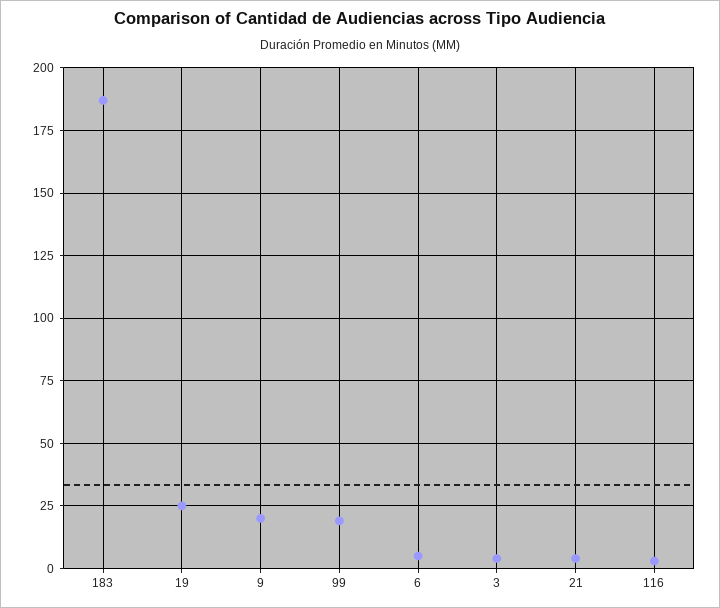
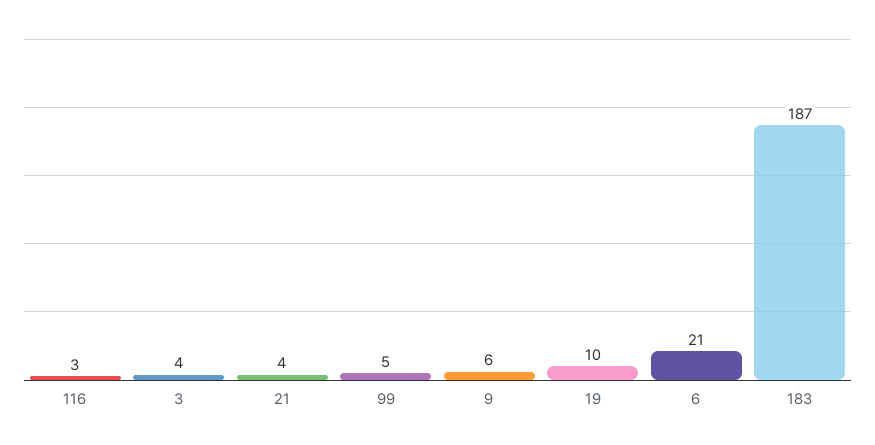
19: 25 -> 10
9: 20 -> 6
99: 20 -> 5
6: 5 -> 21

